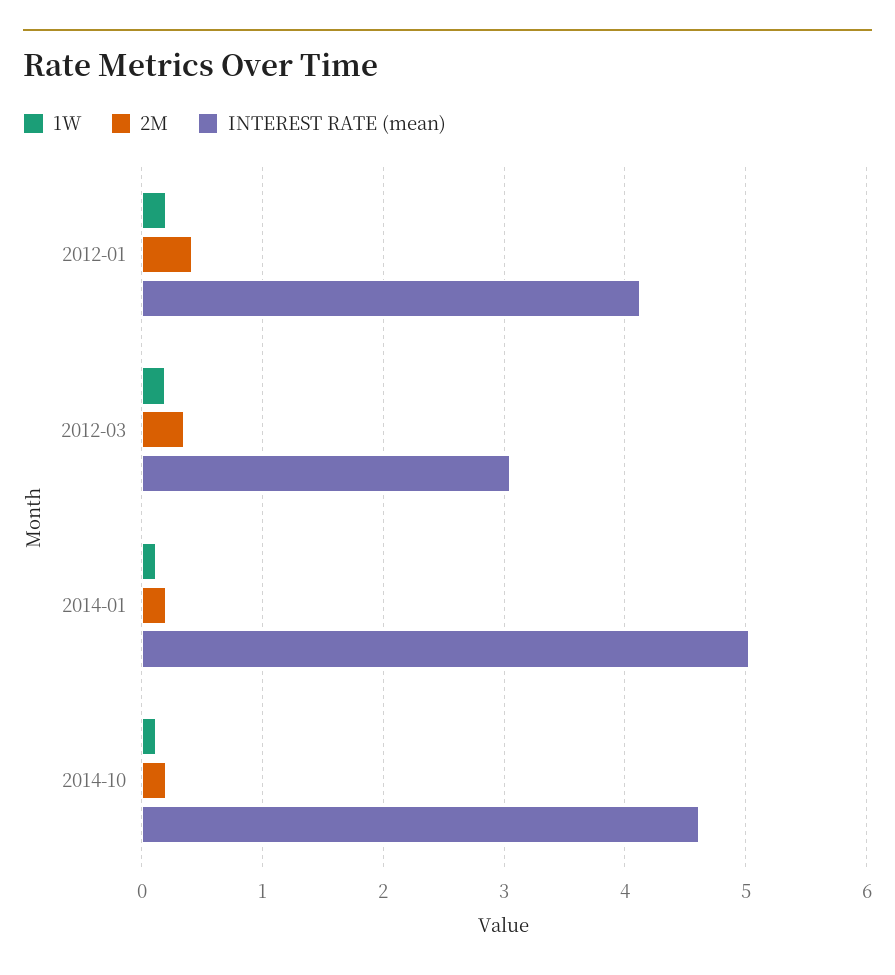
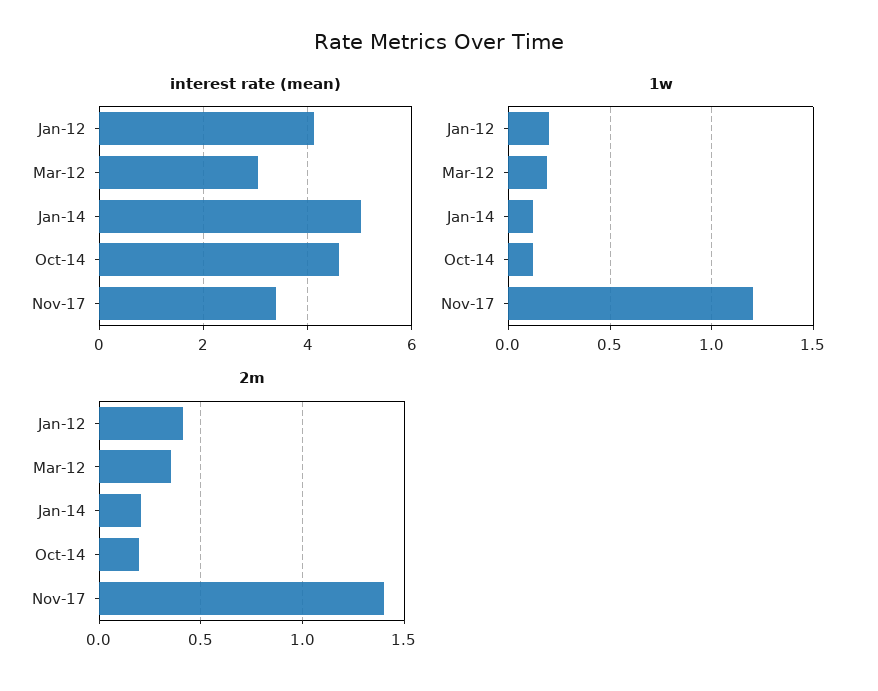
INTEREST RATE (mean), Nov-17: none -> 3.4
1W, Nov-17: none -> 1.2
2M, Nov-17: none -> 1.4

